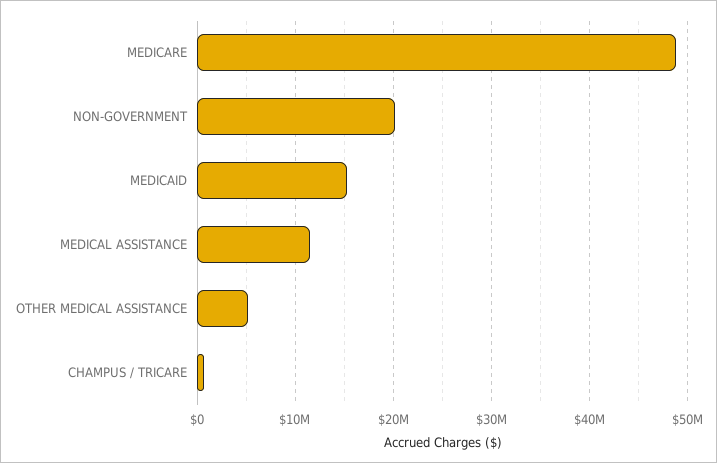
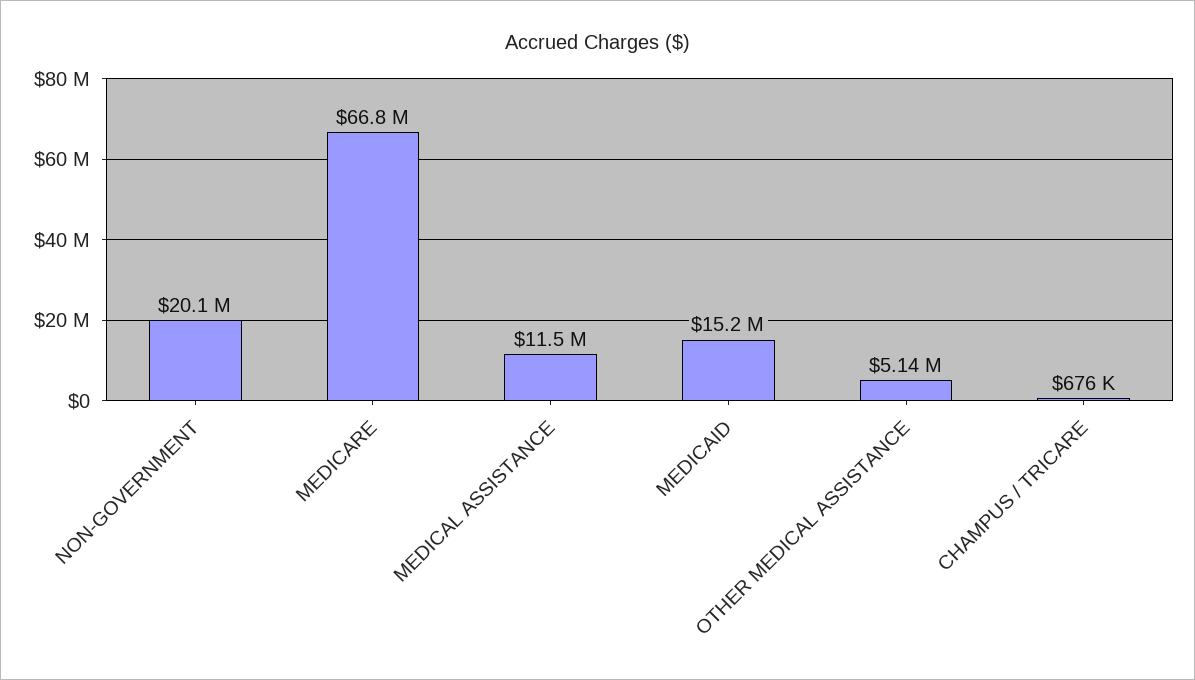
MEDICARE: 49000000 -> 66800000

